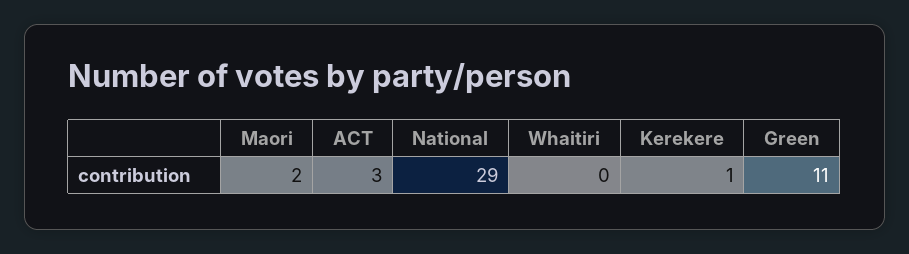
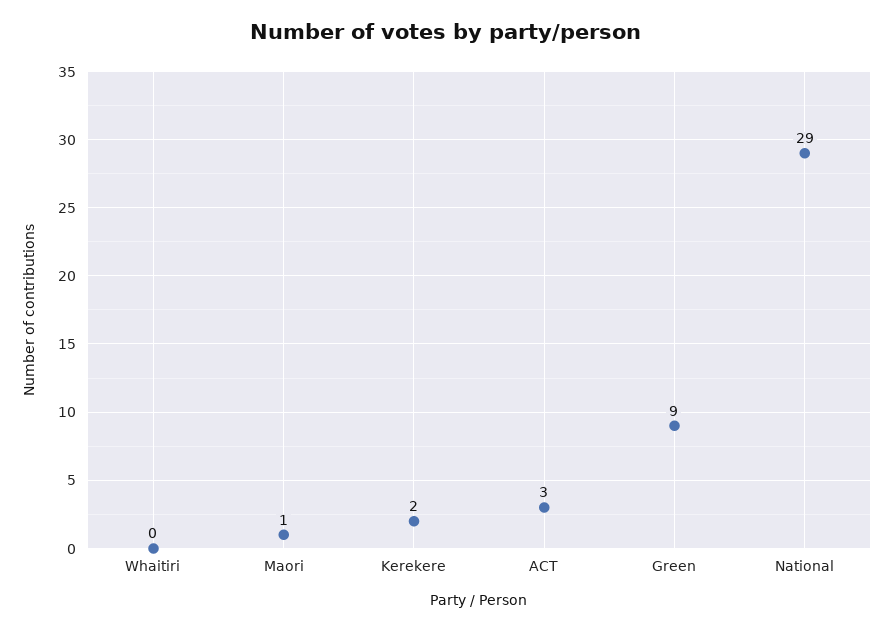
Maori: 2 -> 1
Kerekere: 1 -> 2
Green: 11 -> 9

